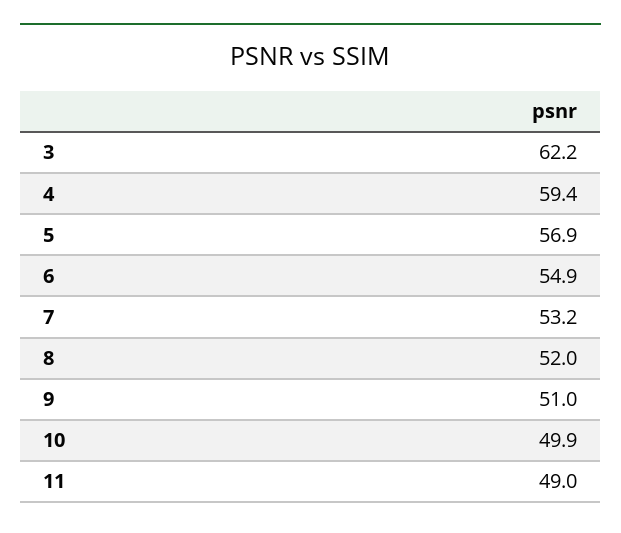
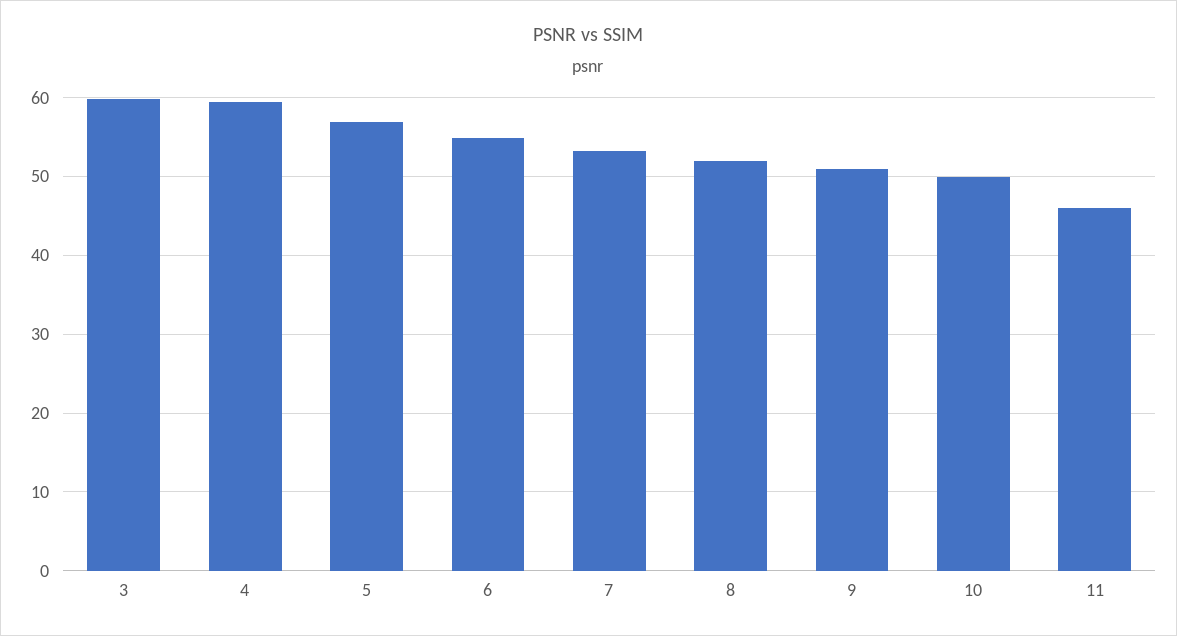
3: 62.2 -> 60
11: 49 -> 46

